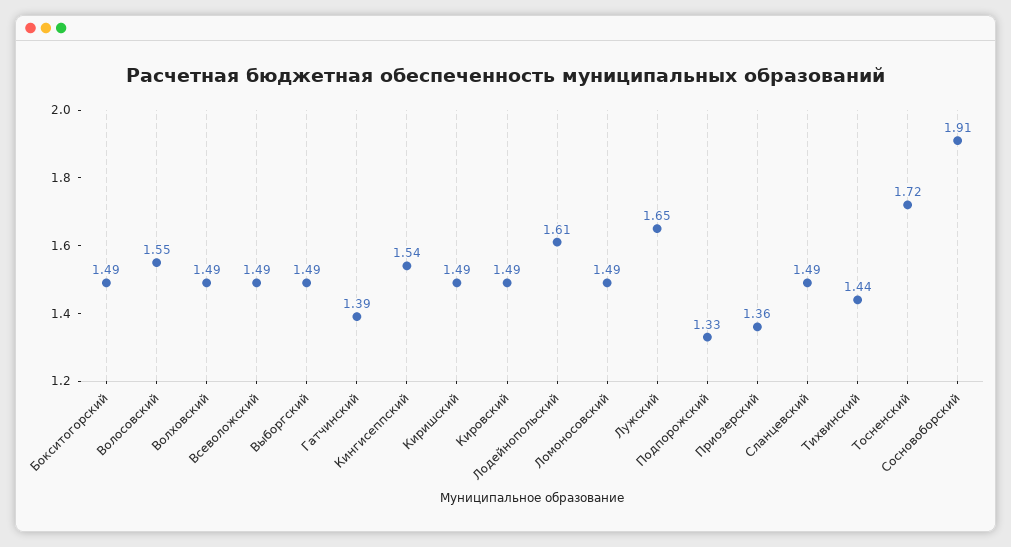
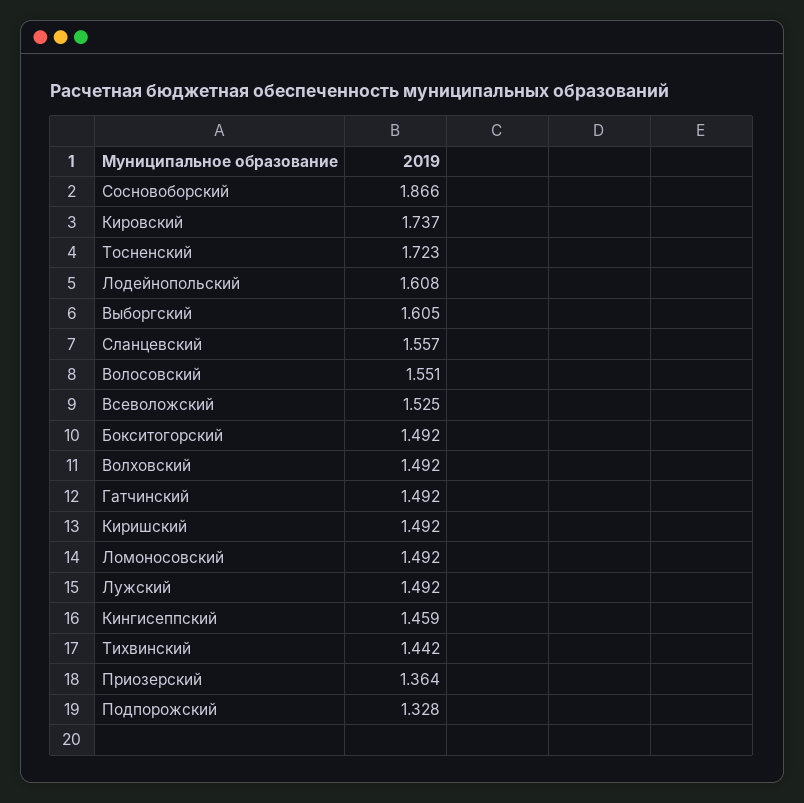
Всеволожский: 1.49 -> 1.525
Выборгский: 1.49 -> 1.605
Гатчинский: 1.39 -> 1.492
Кингисеппский: 1.54 -> 1.459
Кировский: 1.49 -> 1.737
Лужский: 1.65 -> 1.492
Сланцевский: 1.49 -> 1.557
Сосновоборский: 1.91 -> 1.866

